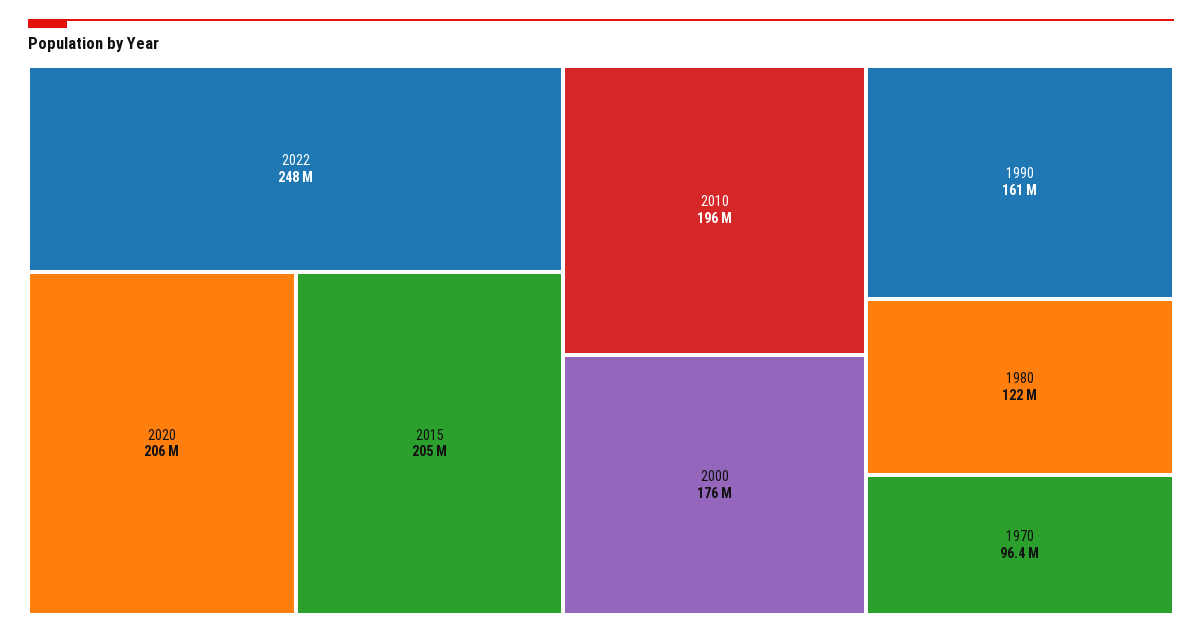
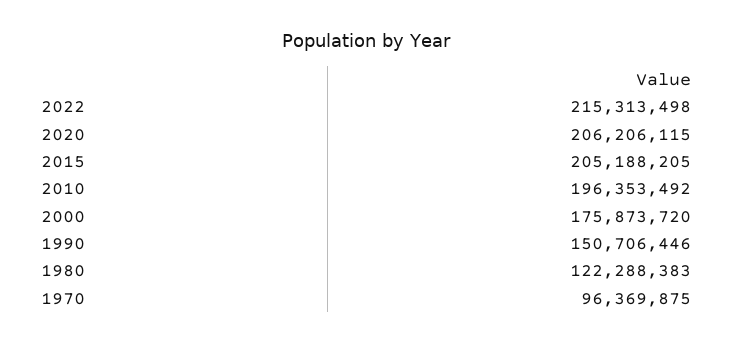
2022: 248000000 -> 215313498
1990: 161000000 -> 150706446

